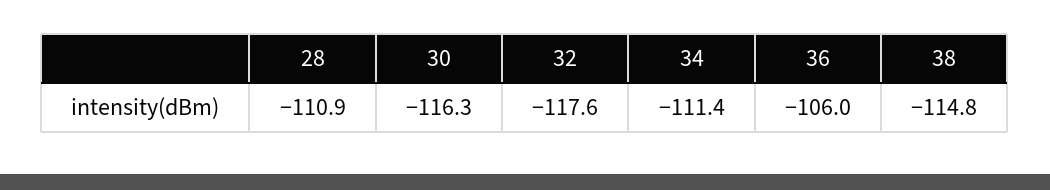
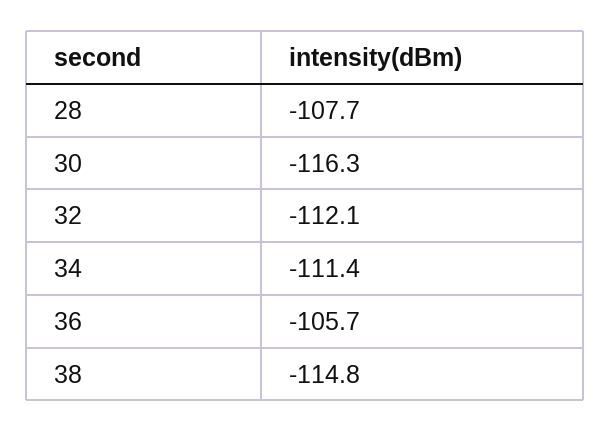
28: -110.9 -> -107.7
32: -117.6 -> -112.1
36: -106 -> -105.7

